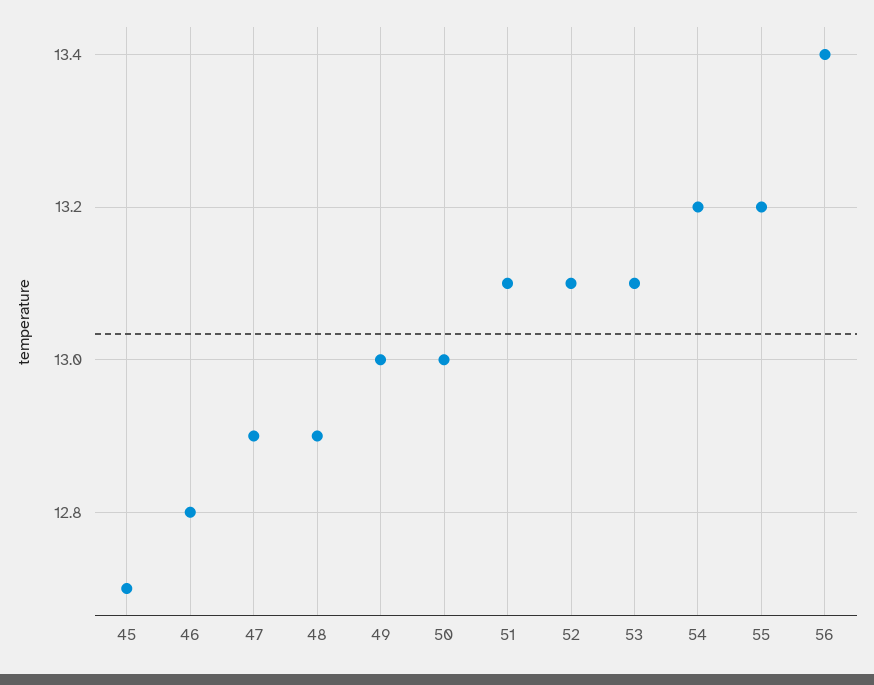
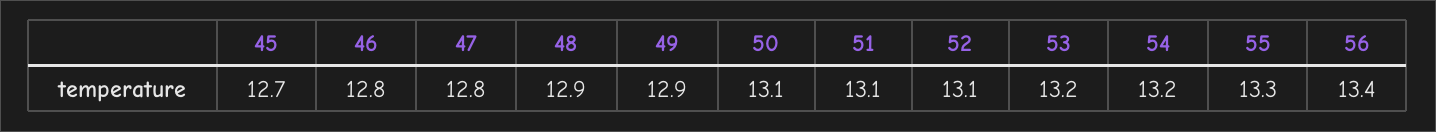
47: 12.9 -> 12.8
49: 13 -> 12.9
50: 13 -> 13.1
53: 13.1 -> 13.2
55: 13.2 -> 13.3

